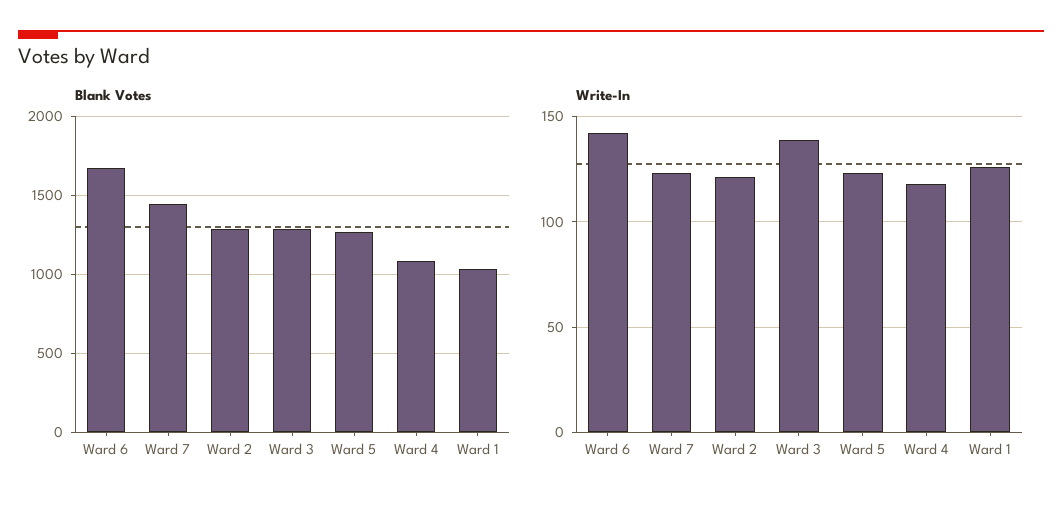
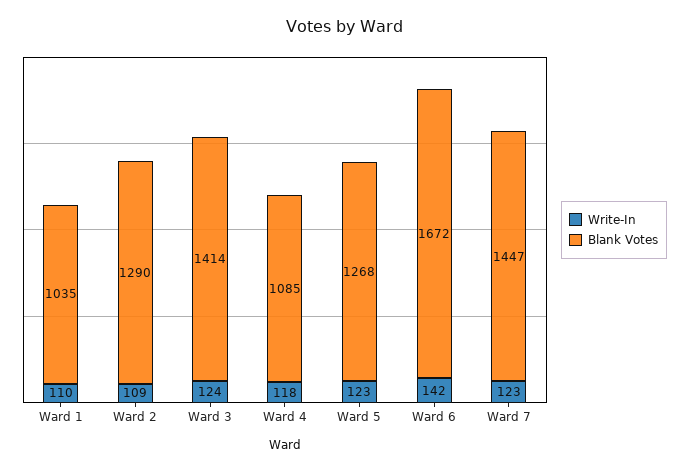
Blank Votes, Ward 3: 1300 -> 1414
Write-In, Ward 2: 120 -> 109
Write-In, Ward 3: 140 -> 124
Write-In, Ward 1: 125 -> 110

